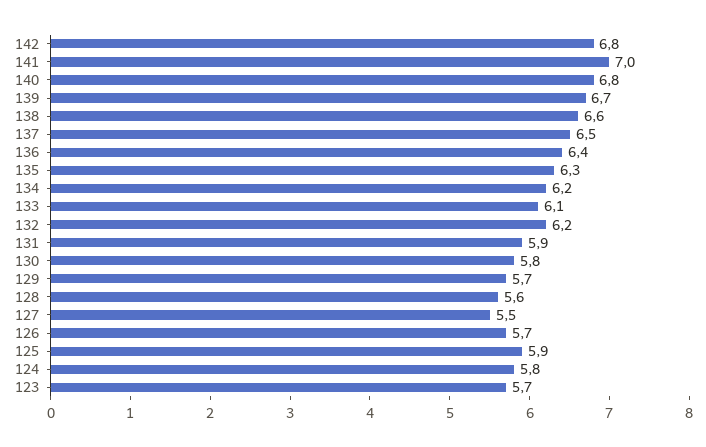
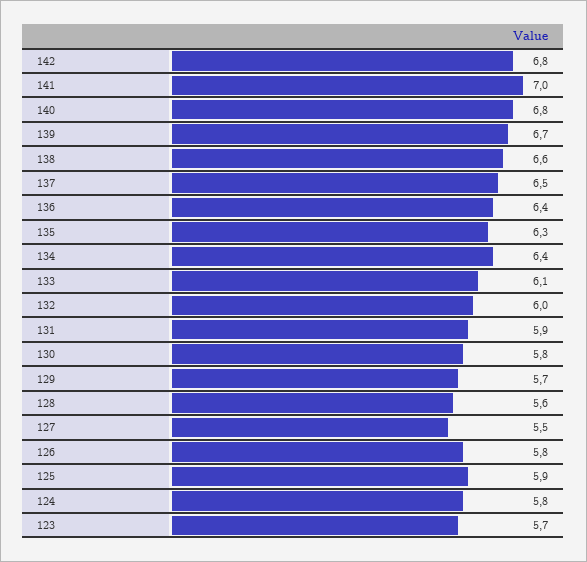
134: 6.2 -> 6.4
132: 6.2 -> 6
126: 5.7 -> 5.8

